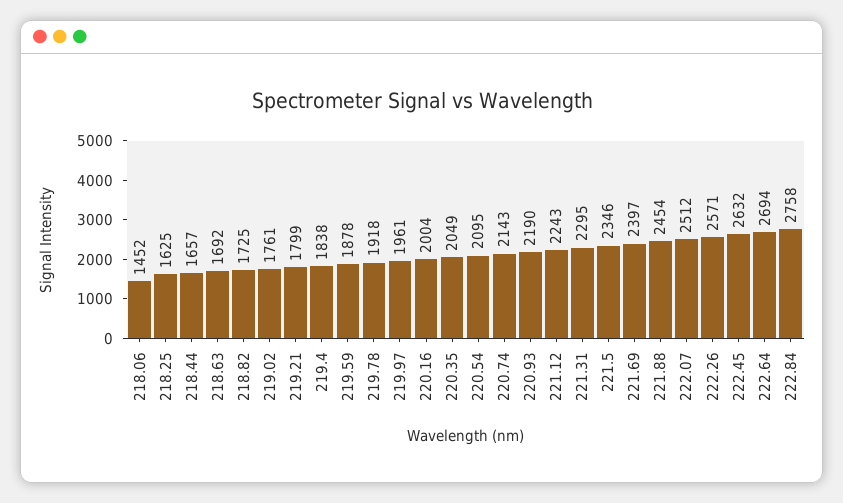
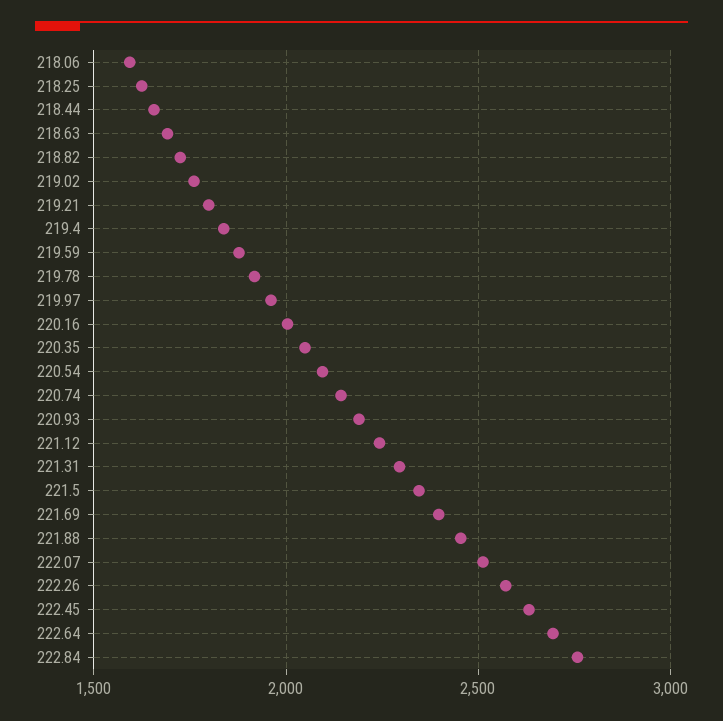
218.06: 1452 -> 1600

